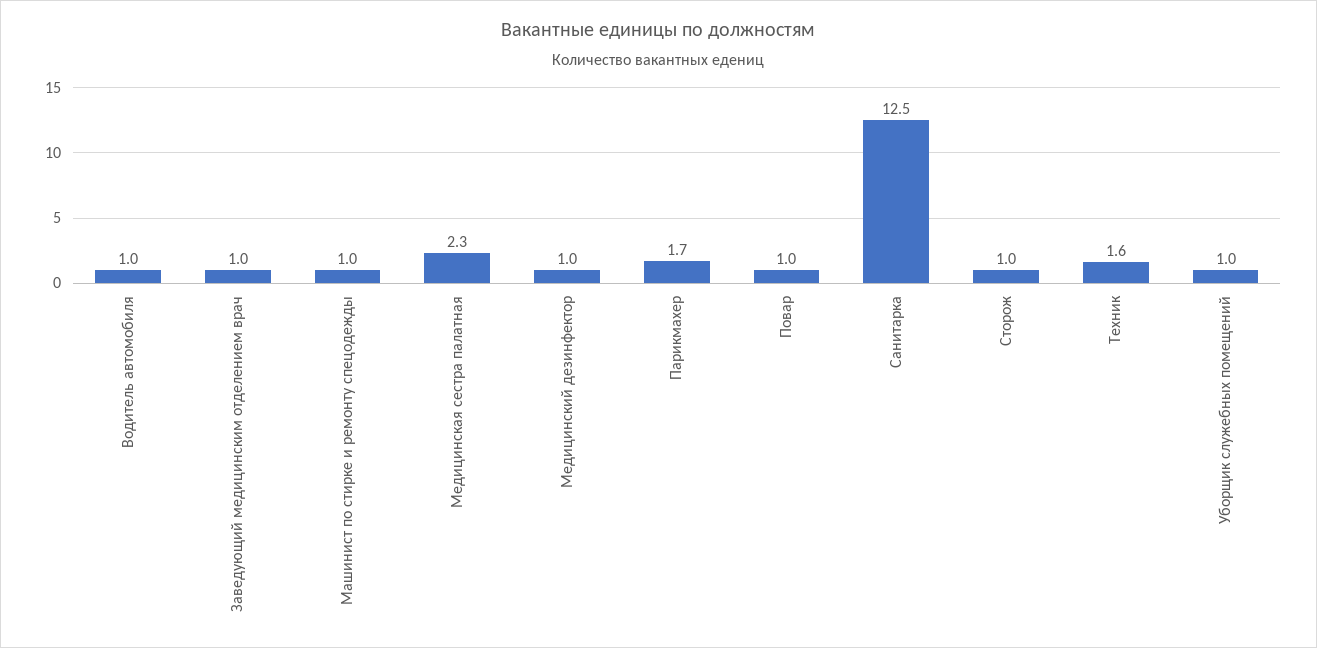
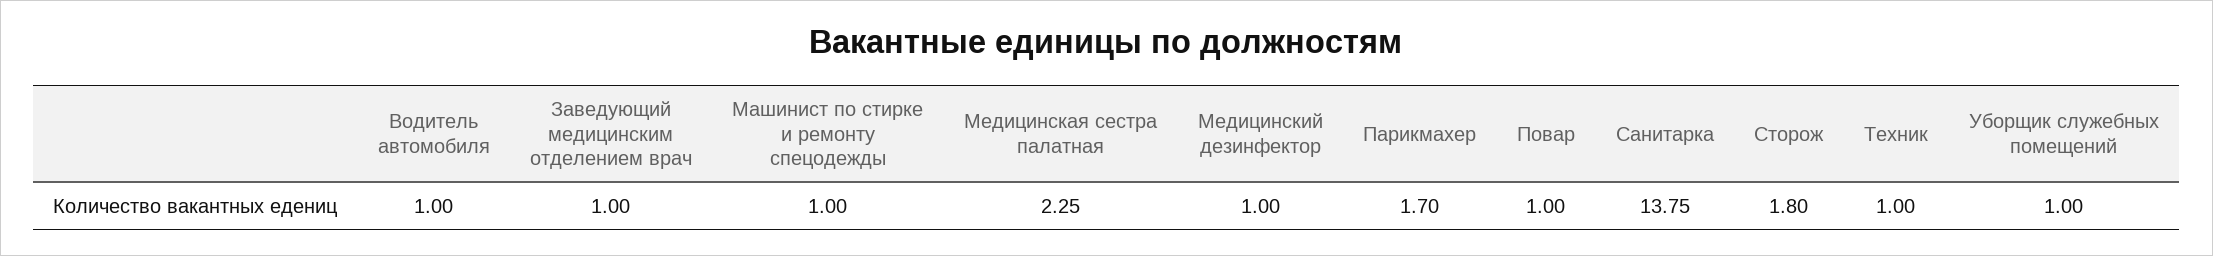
Санитарка: 12.5 -> 13.75
Сторож: 1 -> 1.8
Техник: 1.6 -> 1

